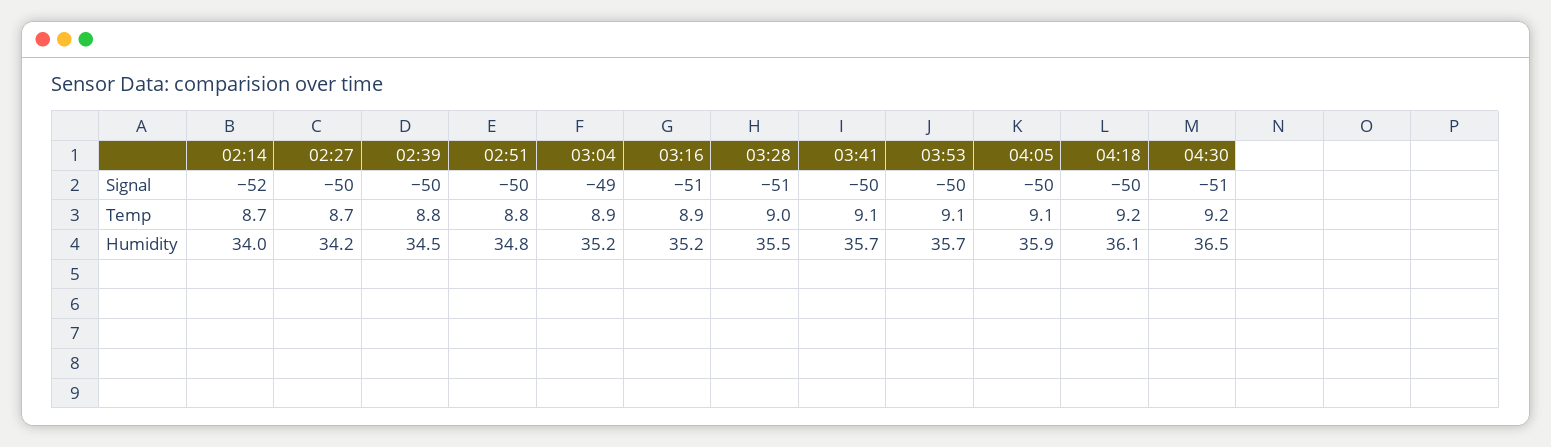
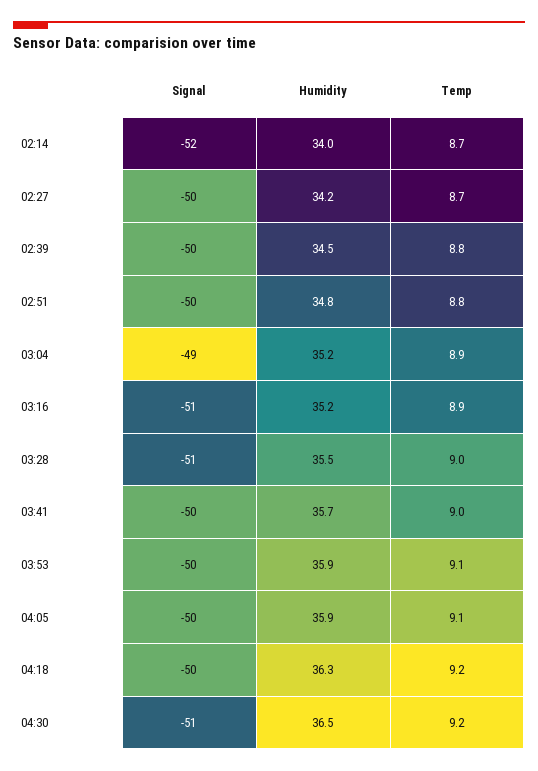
03:41, Temp: 9.1 -> 9
03:53, Humidity: 35.7 -> 35.9
04:18, Humidity: 36.1 -> 36.3

